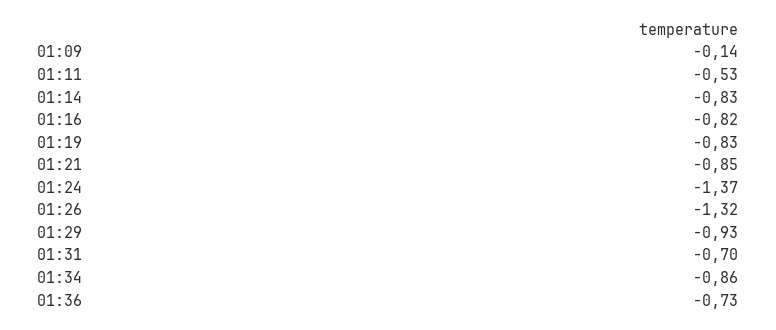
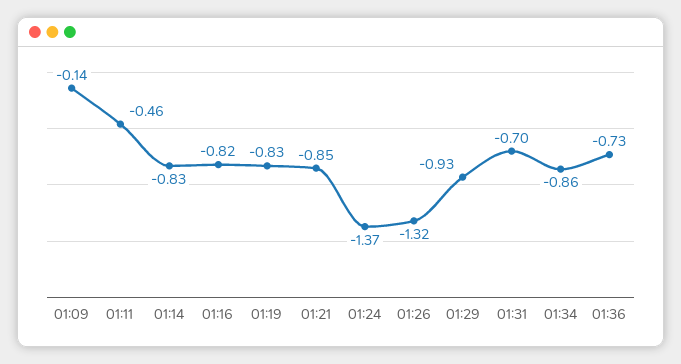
01:11: -0.53 -> -0.46

